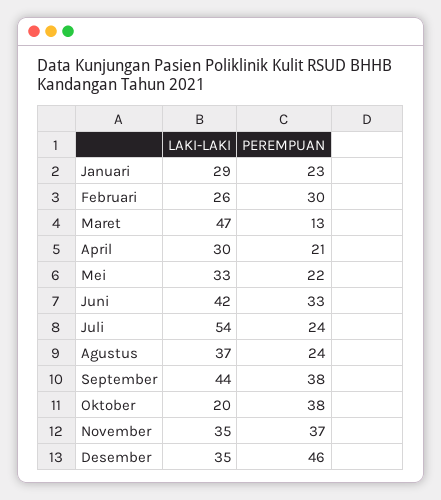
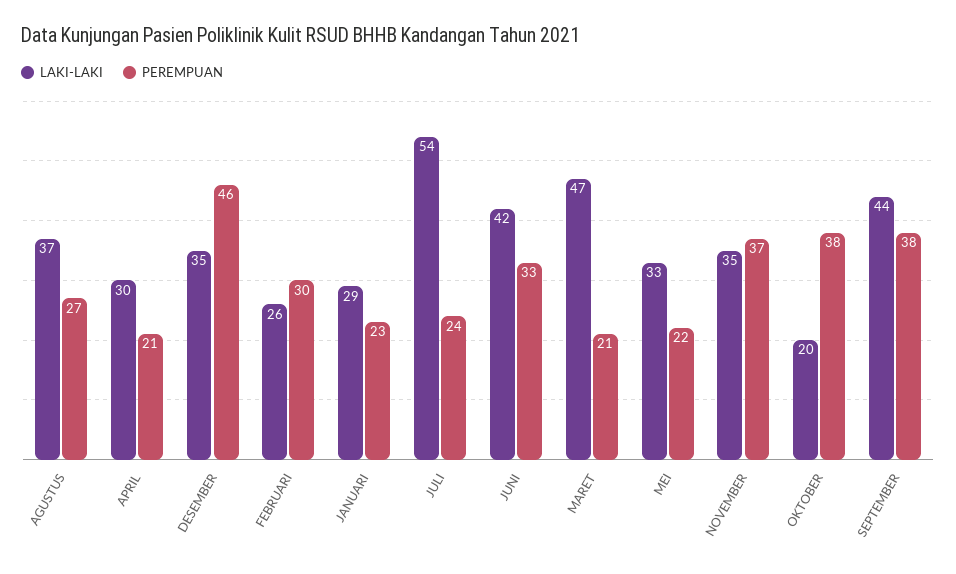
PEREMPUAN, Maret: 13 -> 21
PEREMPUAN, Agustus: 24 -> 27

